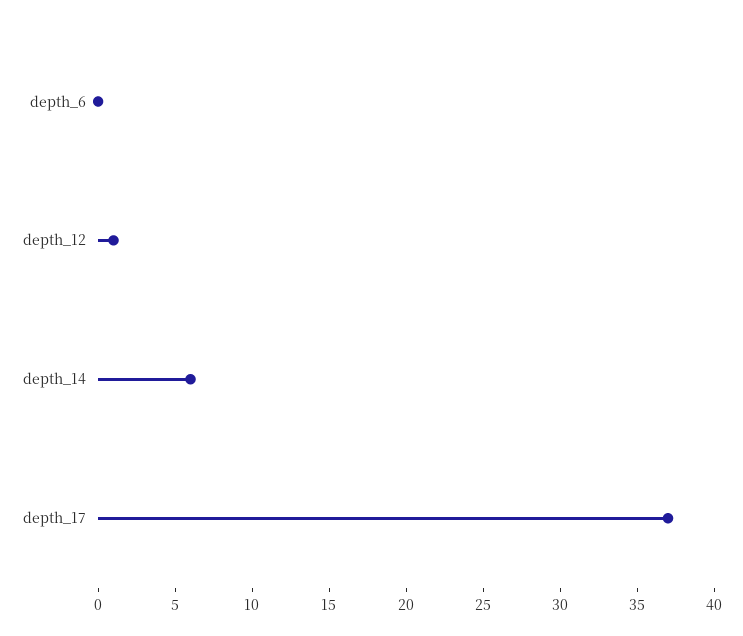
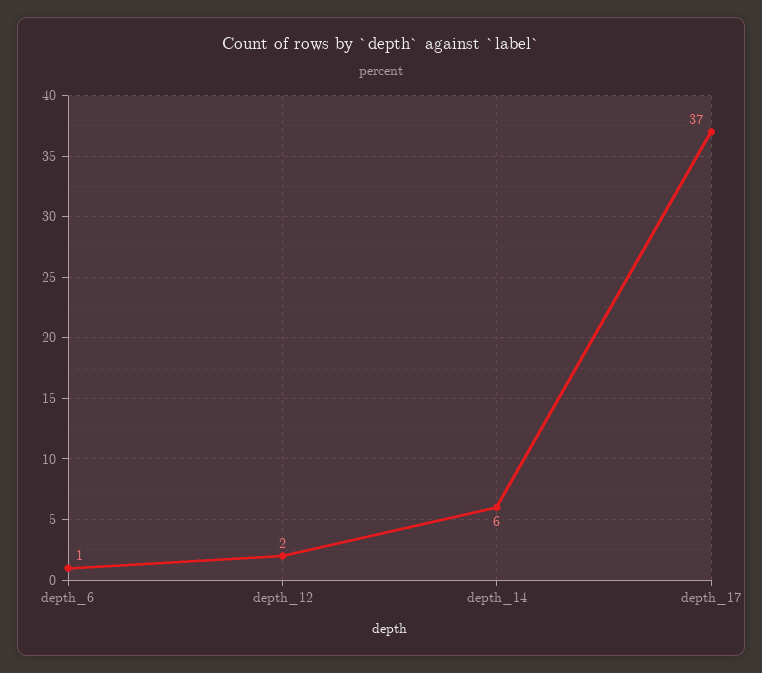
depth_6: 0 -> 1
depth_12: 1 -> 2

